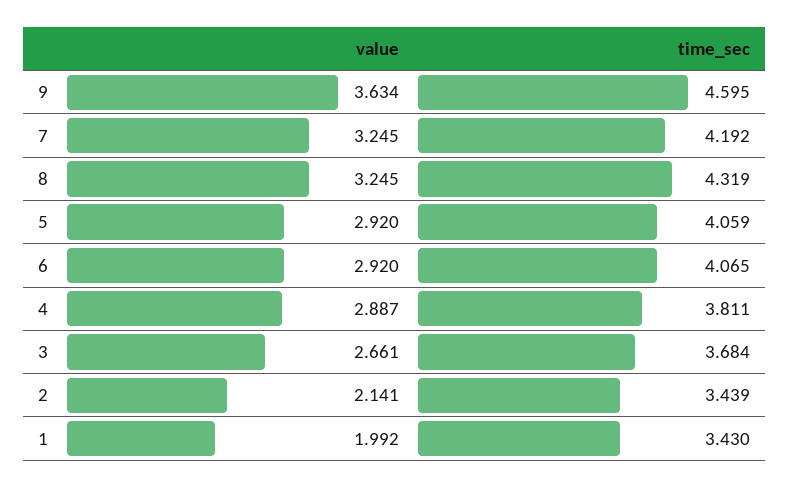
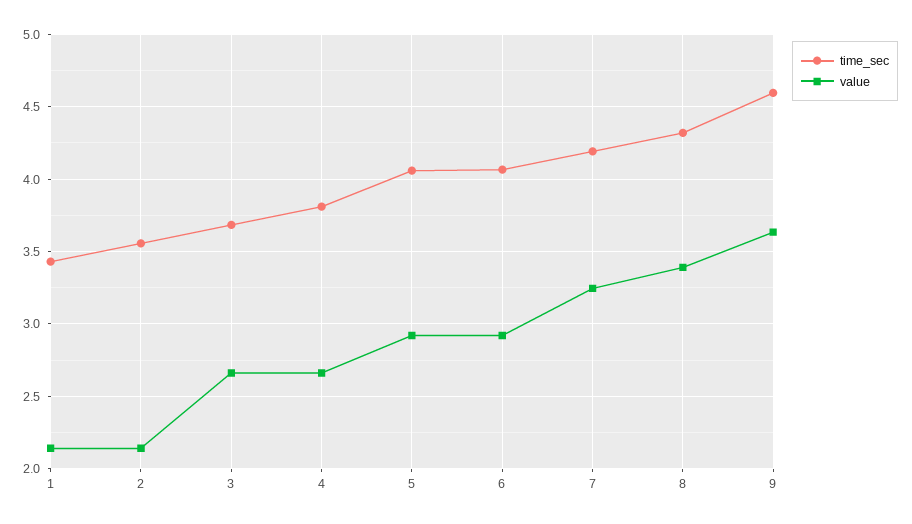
value, 8: 3.245 -> 3.4
value, 4: 2.887 -> 2.65
time_sec, 2: 3.439 -> 3.55
value, 1: 1.992 -> 2.15

